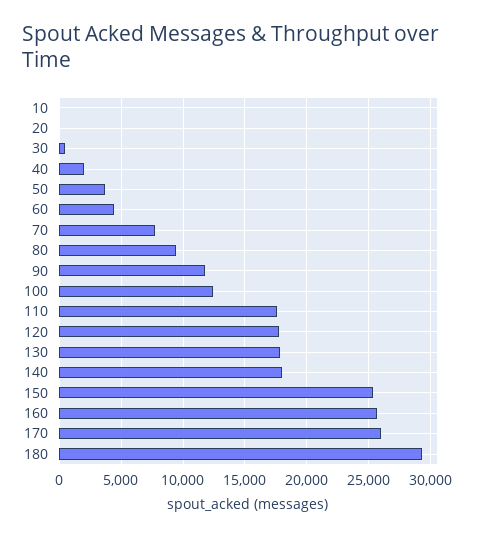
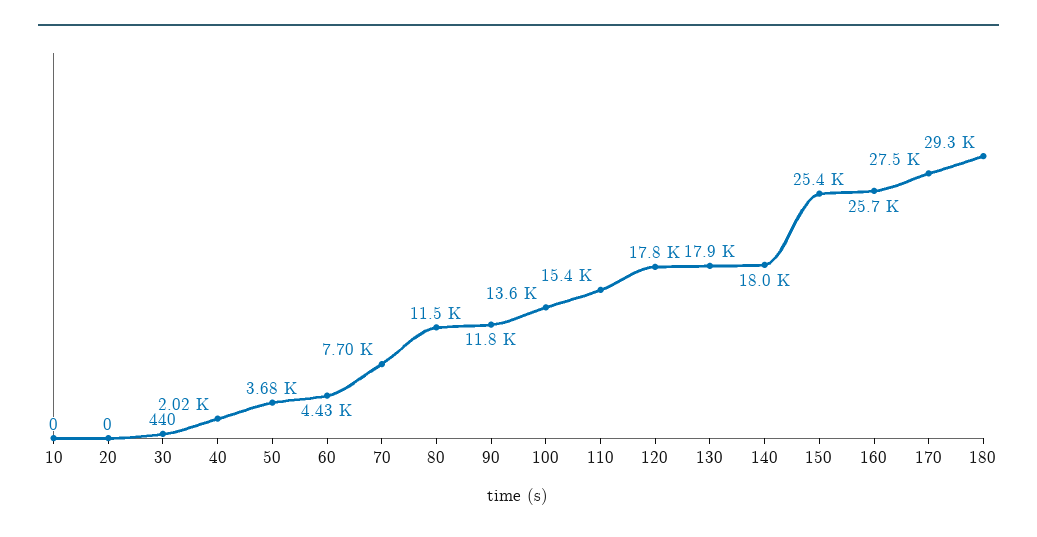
80: 9500 -> 11500
100: 12500 -> 13600
110: 17500 -> 15400
170: 26000 -> 27500

